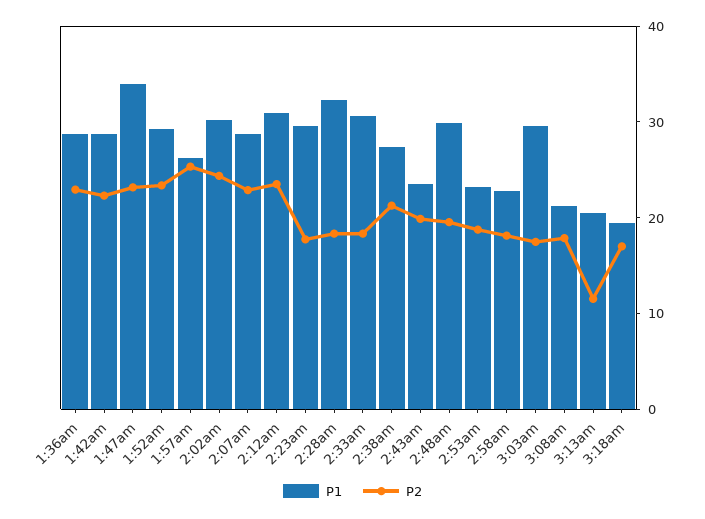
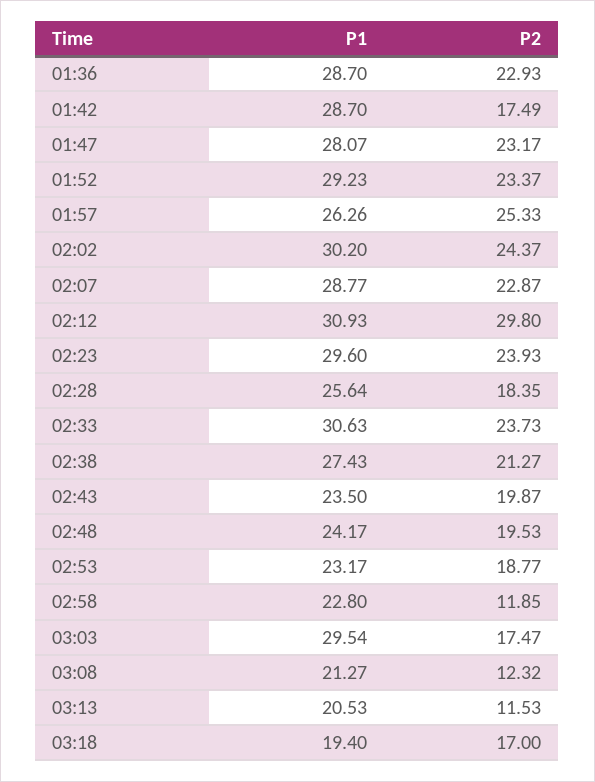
P2, 1:42am: 22 -> 17.49
P1, 1:47am: 34 -> 28.07
P2, 2:12am: 24 -> 29.8
P2, 2:23am: 18 -> 23.93
P1, 2:28am: 32 -> 25.64
P2, 2:33am: 18 -> 23.73
P1, 2:48am: 30 -> 24.17
P2, 2:58am: 18 -> 11.85
P2, 3:08am: 18 -> 12.32

